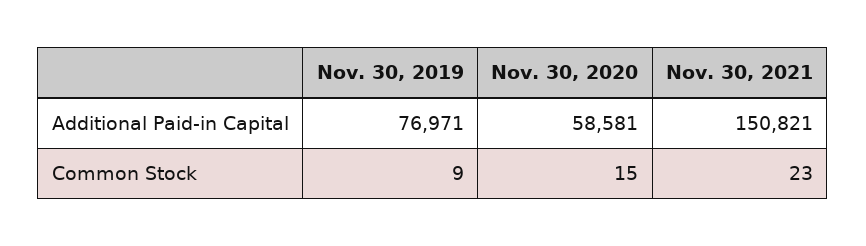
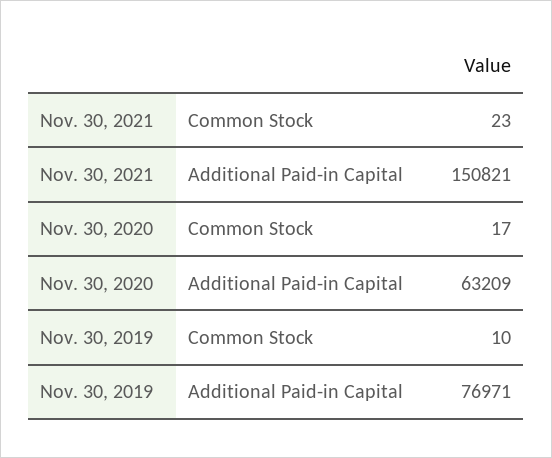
Nov. 30, 2020, Additional Paid-in Capital: 58581 -> 63209
Nov. 30, 2019, Common Stock: 9 -> 10
Nov. 30, 2020, Common Stock: 15 -> 17

